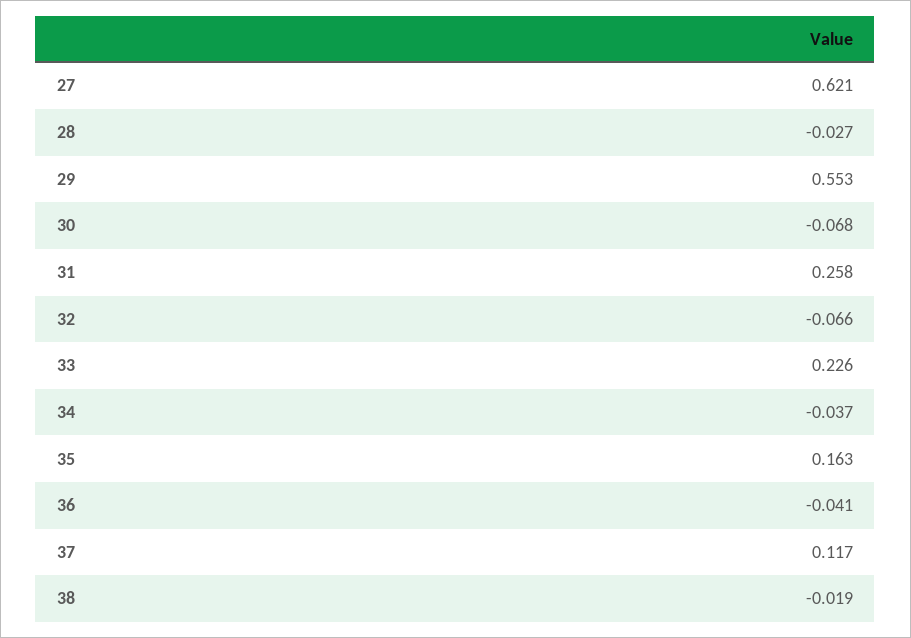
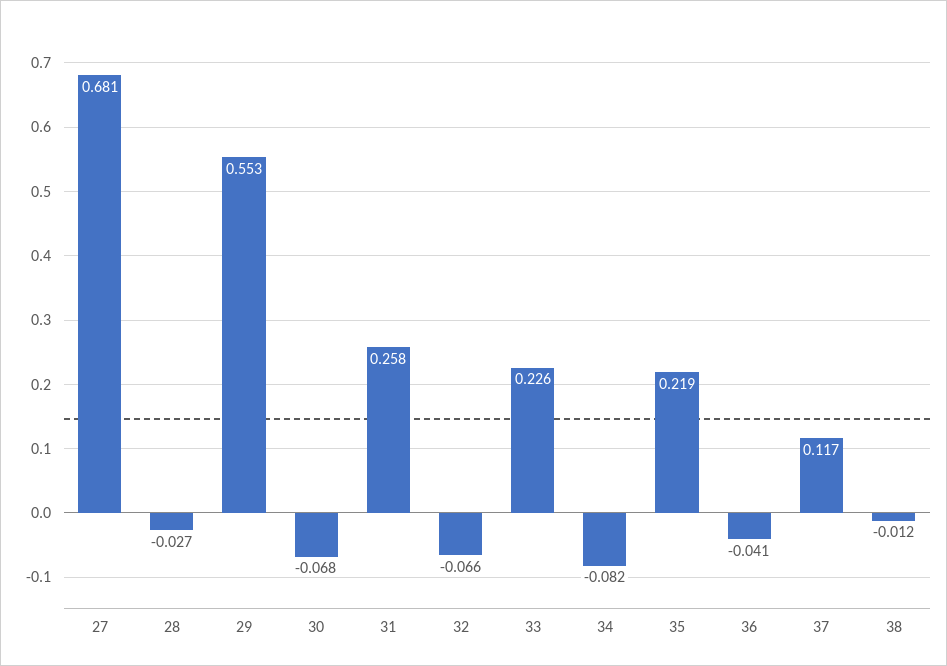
27: 0.621 -> 0.681
34: -0.037 -> -0.082
35: 0.163 -> 0.219
38: -0.019 -> -0.012

